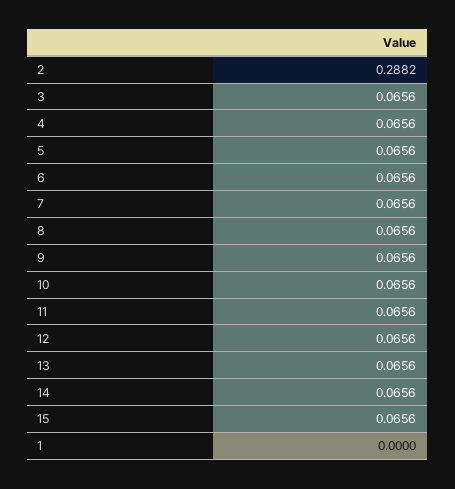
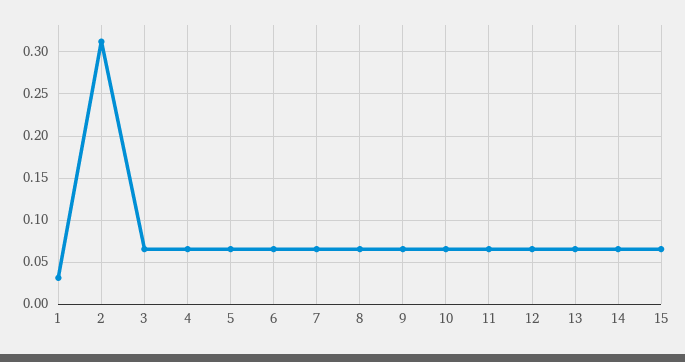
2: 0.2882 -> 0.31
1: 0 -> 0.03

